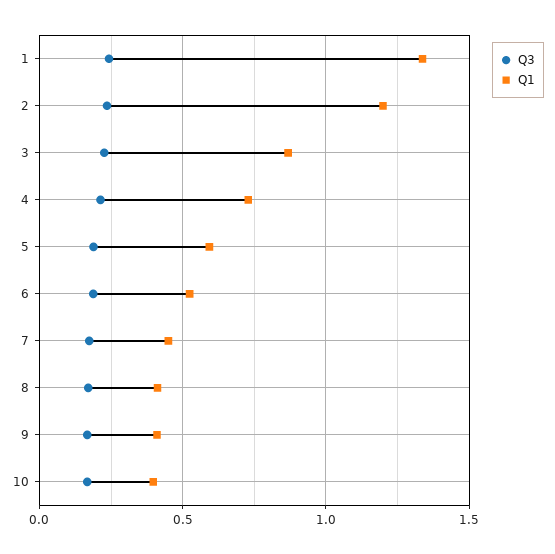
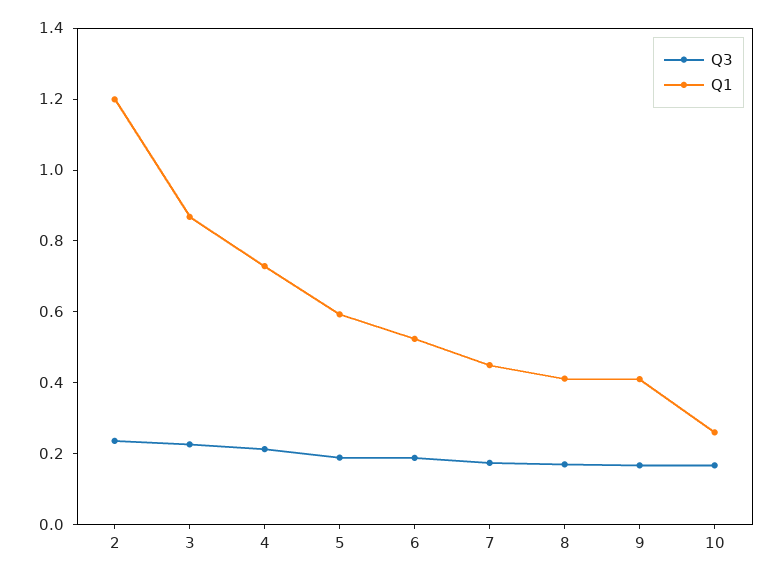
Q3, 1: 0.25 -> none
Q1, 1: 1.35 -> none
Q1, 10: 0.4 -> 0.25

